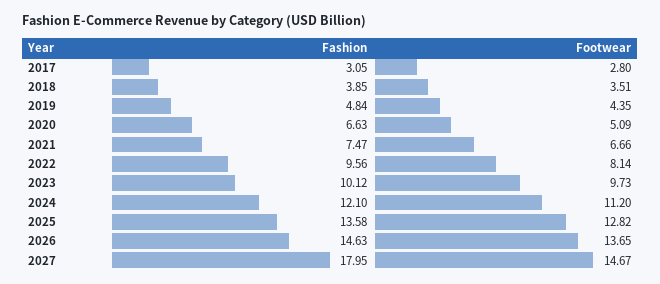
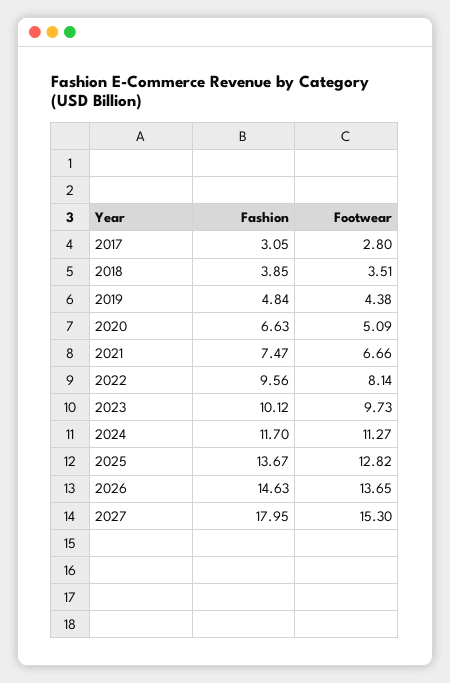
Footwear, 2019: 4.35 -> 4.38
Fashion, 2024: 12.1 -> 11.7
Footwear, 2024: 11.2 -> 11.27
Fashion, 2025: 13.58 -> 13.67
Footwear, 2027: 14.67 -> 15.3

